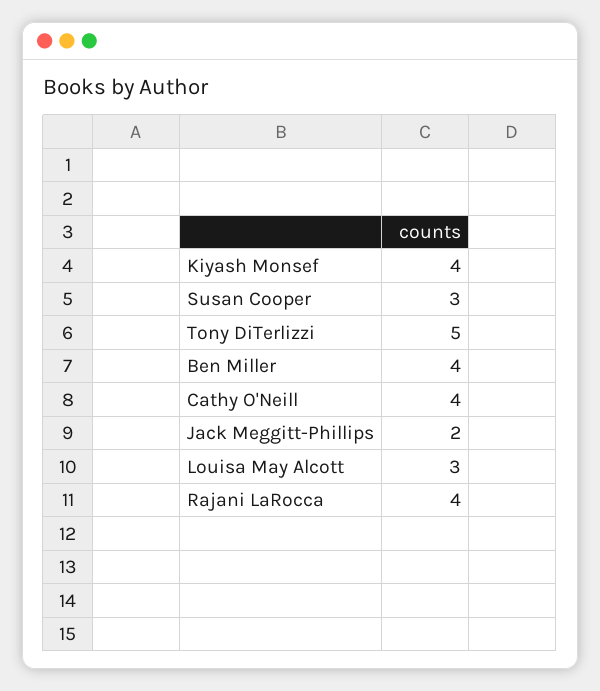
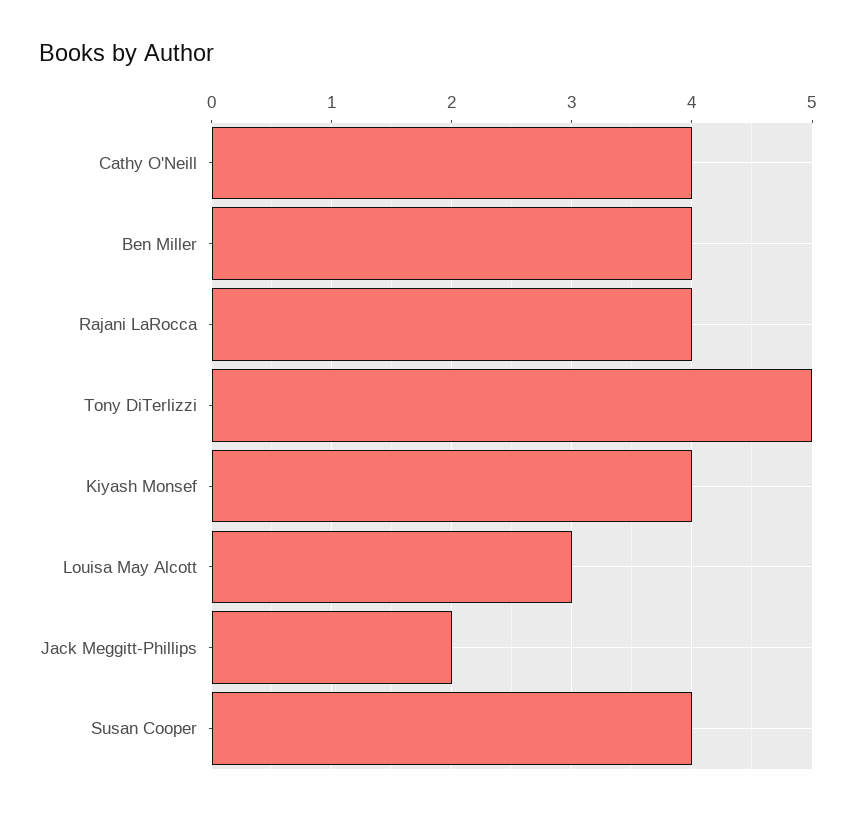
Susan Cooper: 3 -> 4

